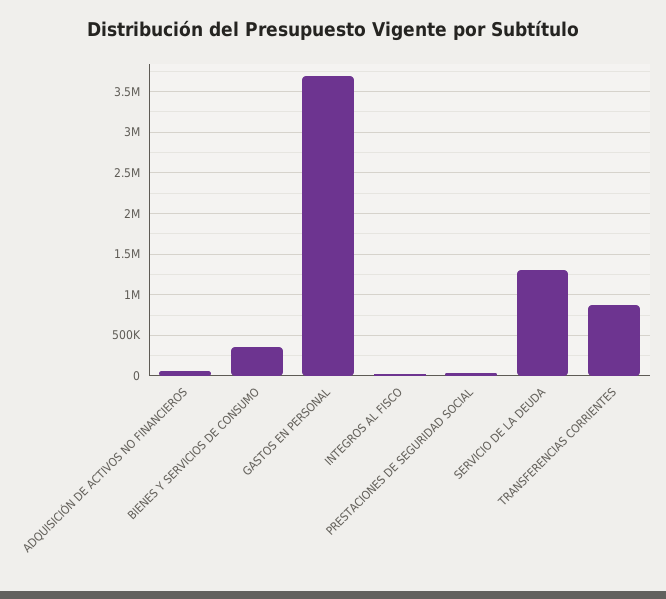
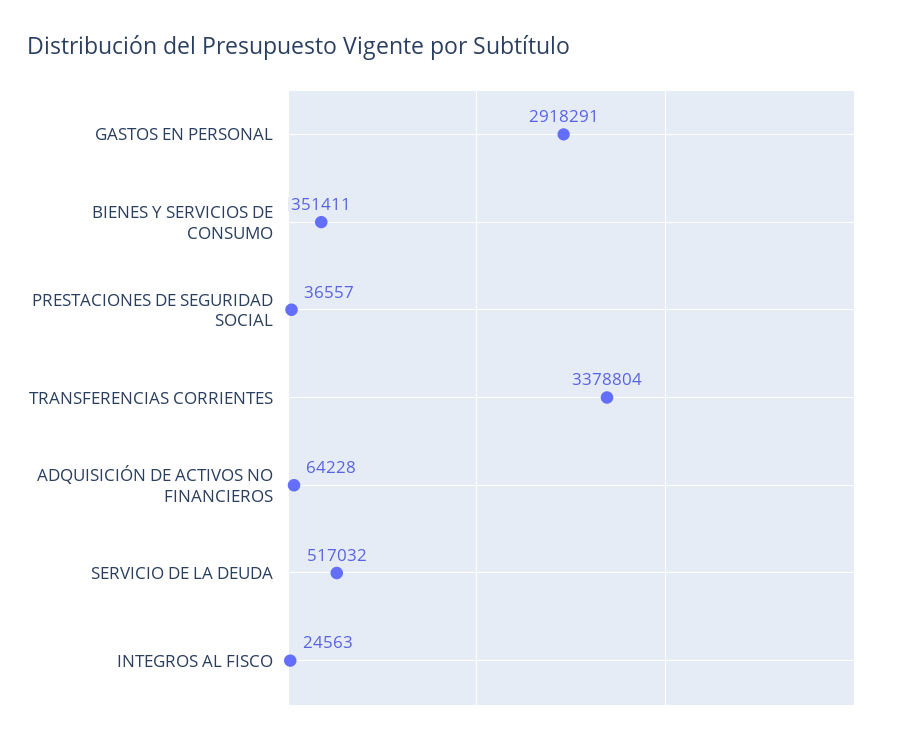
GASTOS EN PERSONAL: 3700000 -> 2918291
SERVICIO DE LA DEUDA: 1300000 -> 517032
TRANSFERENCIAS CORRIENTES: 900000 -> 3378804

